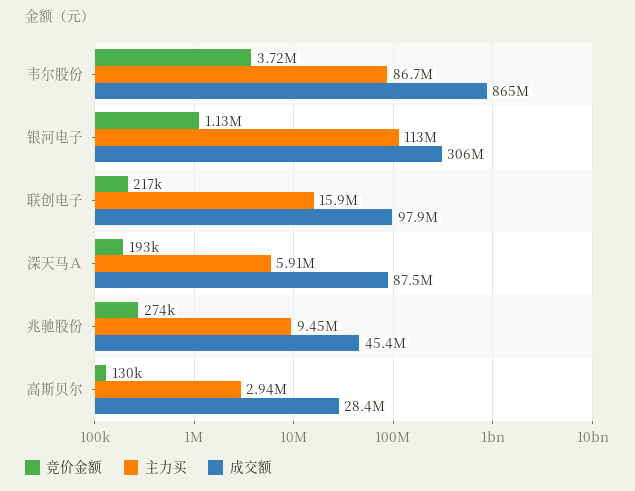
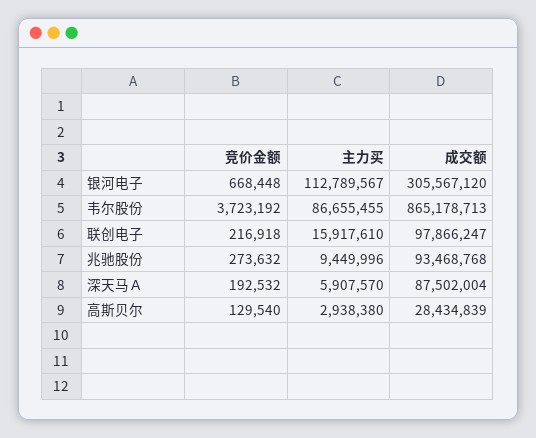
竞价金额, 银河电子: 1130000 -> 668448
成交额, 兆驰股份: 45400000 -> 93468768

